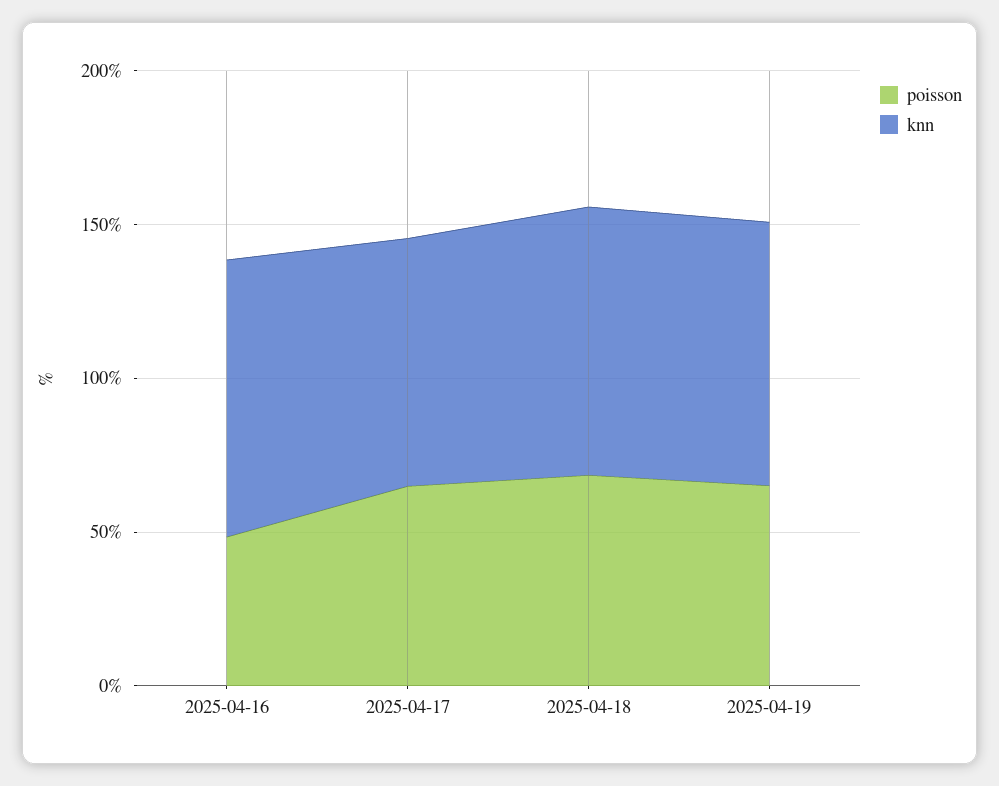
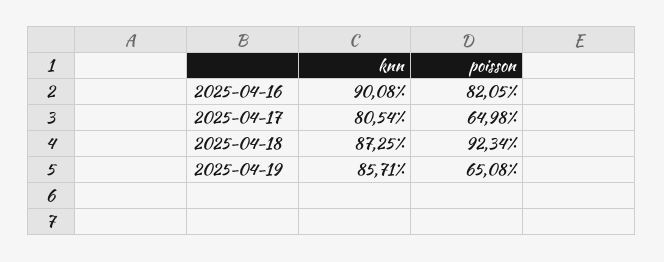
poisson, 2025-04-16: 50 -> 82.05
poisson, 2025-04-18: 70 -> 92.34

